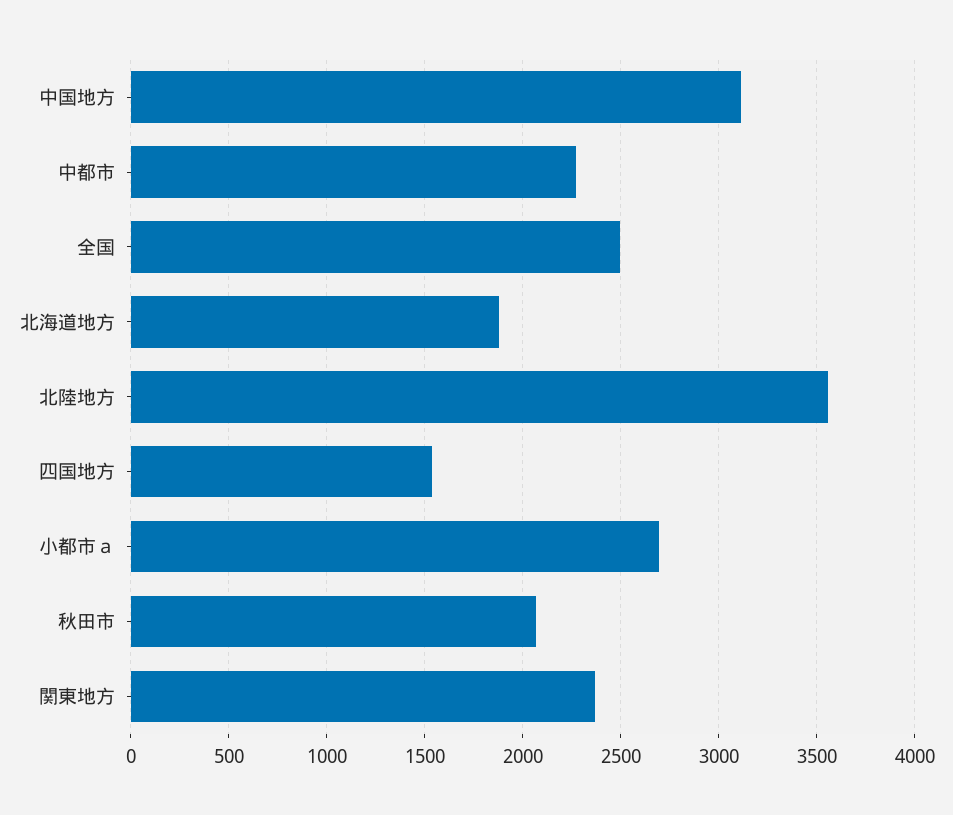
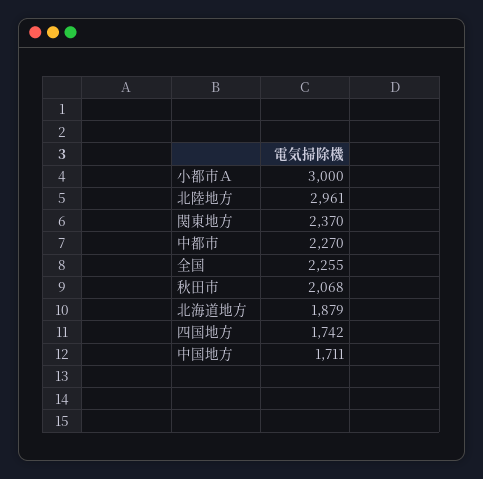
中国地方: 3100 -> 1711
全国: 2500 -> 2255
北陸地方: 3550 -> 2961
四国地方: 1550 -> 1742
小都市ａ: 2700 -> 3000

